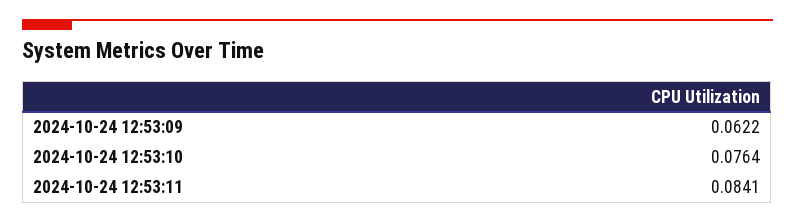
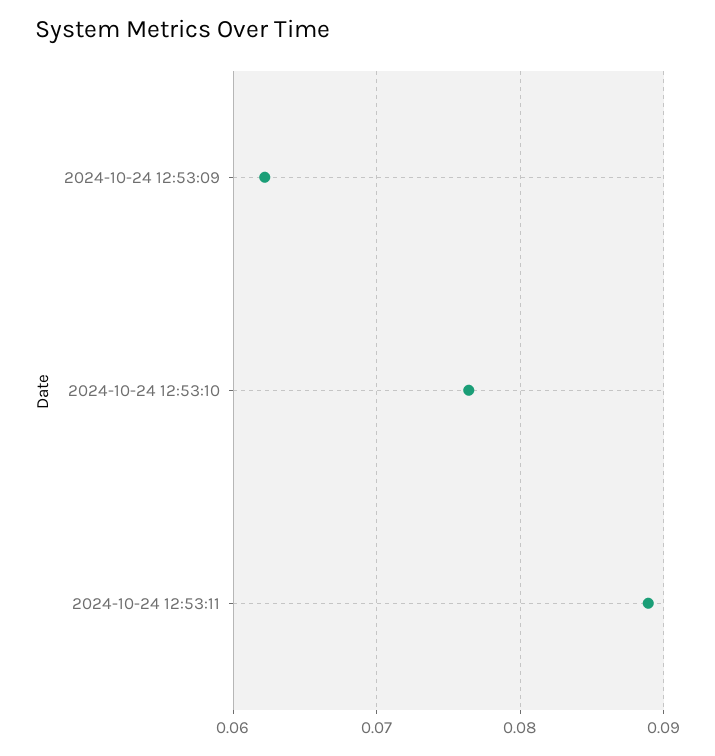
2024-10-24 12:53:11: 0.0841 -> 0.089

